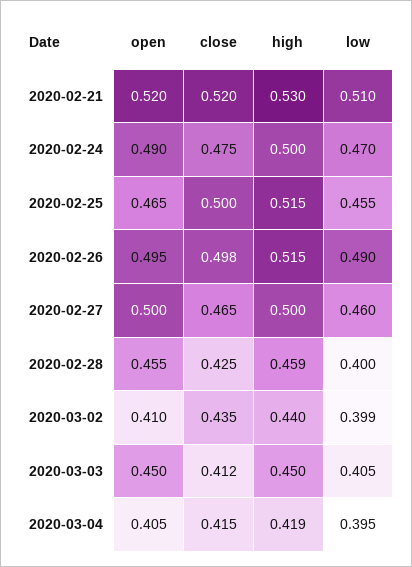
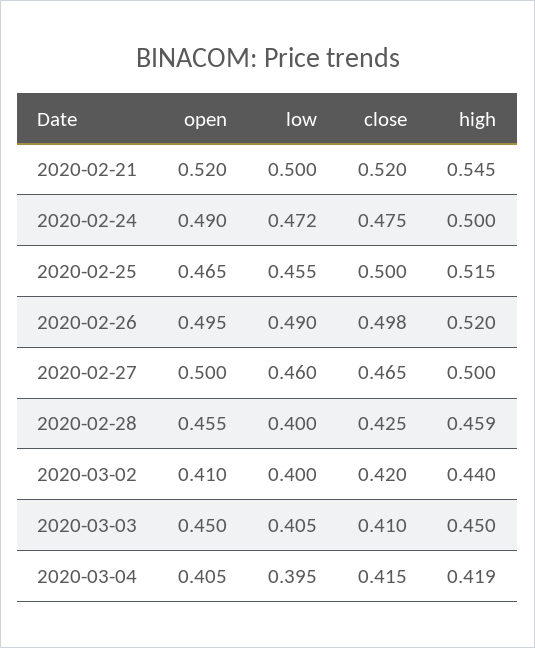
high, 2020-02-21: 0.53 -> 0.545
low, 2020-02-21: 0.51 -> 0.5
low, 2020-02-24: 0.47 -> 0.472
high, 2020-02-26: 0.515 -> 0.52
close, 2020-03-02: 0.435 -> 0.42
low, 2020-03-02: 0.399 -> 0.4
close, 2020-03-03: 0.412 -> 0.41

